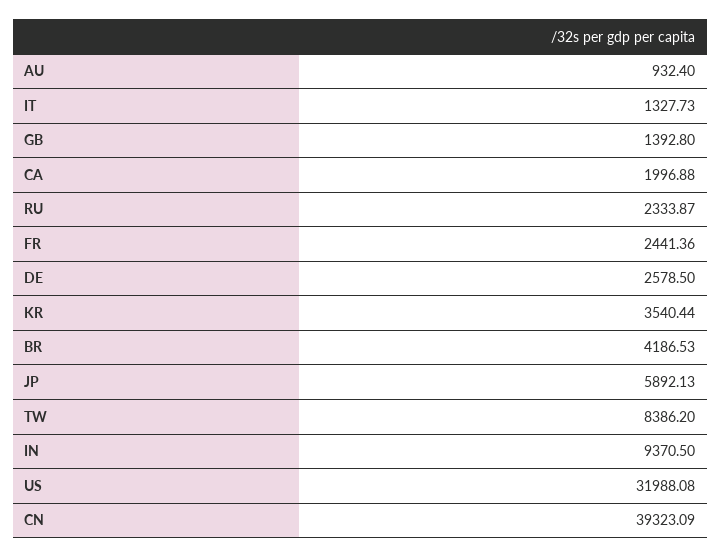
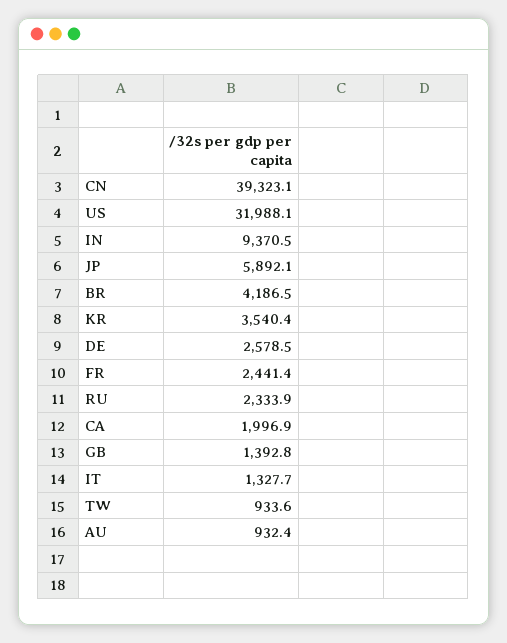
TW: 8386.2 -> 933.6

